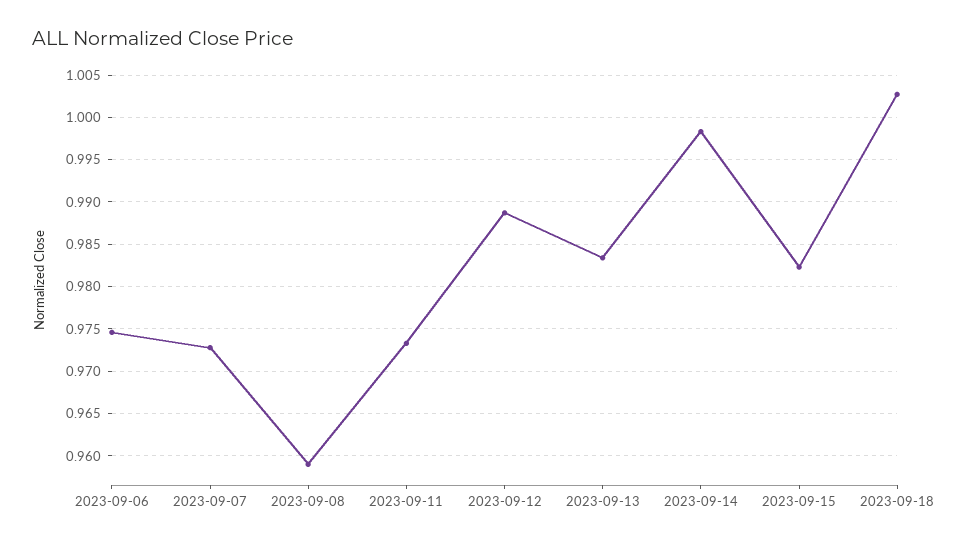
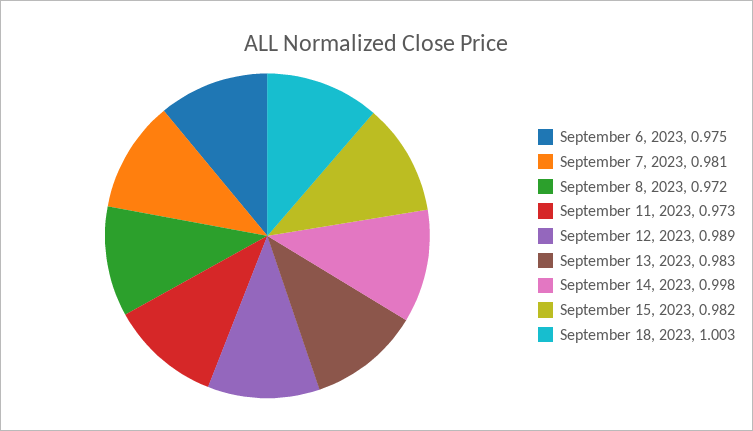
2023-09-07: 0.973 -> 0.981
2023-09-08: 0.959 -> 0.972

